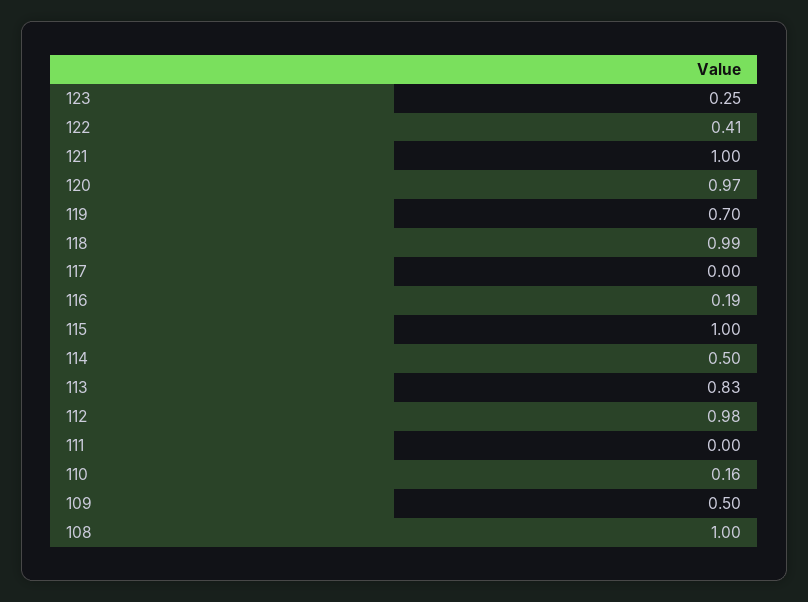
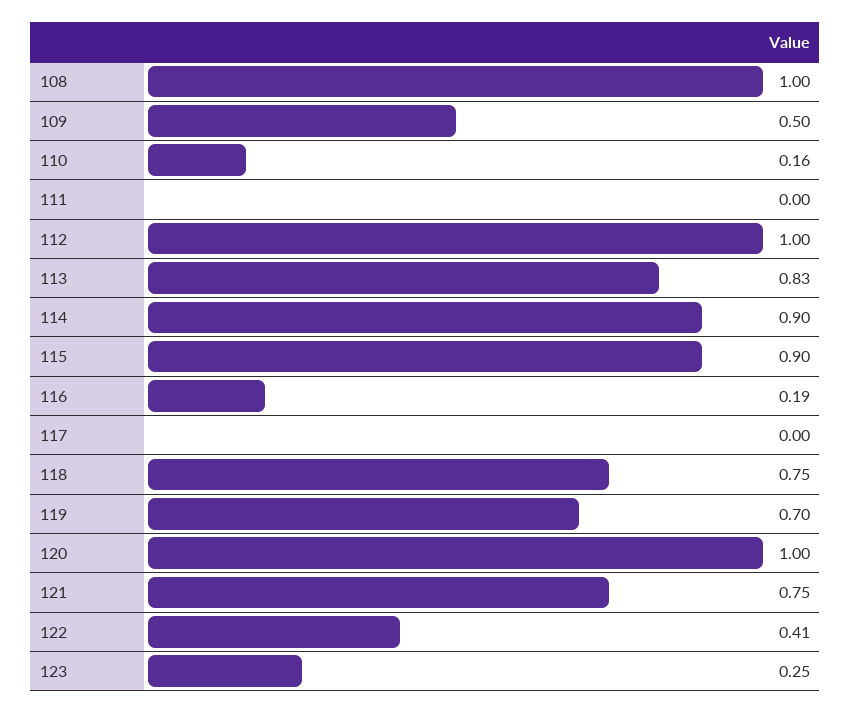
121: 1 -> 0.75
120: 0.97 -> 1
118: 0.99 -> 0.75
115: 1 -> 0.9
114: 0.5 -> 0.9
112: 0.98 -> 1

